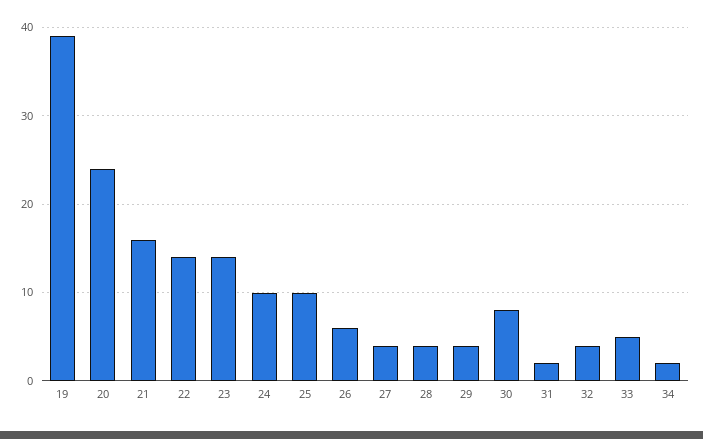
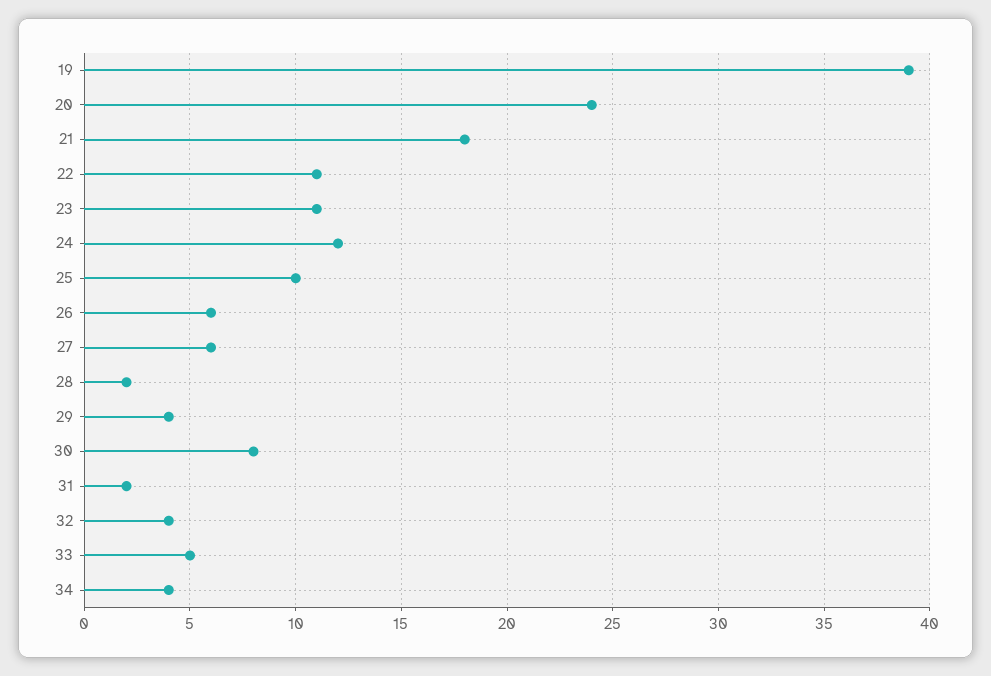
21: 16 -> 18
22: 14 -> 11
23: 14 -> 11
24: 10 -> 12
27: 4 -> 6
28: 4 -> 2
34: 2 -> 4

